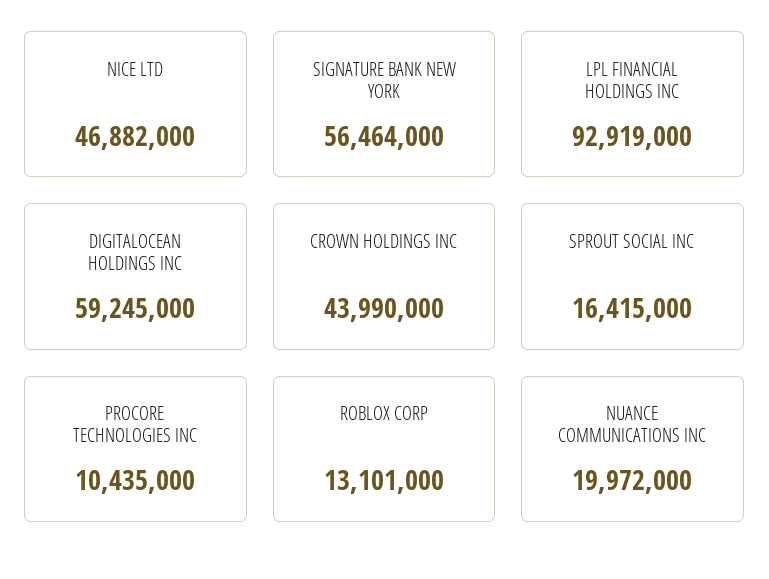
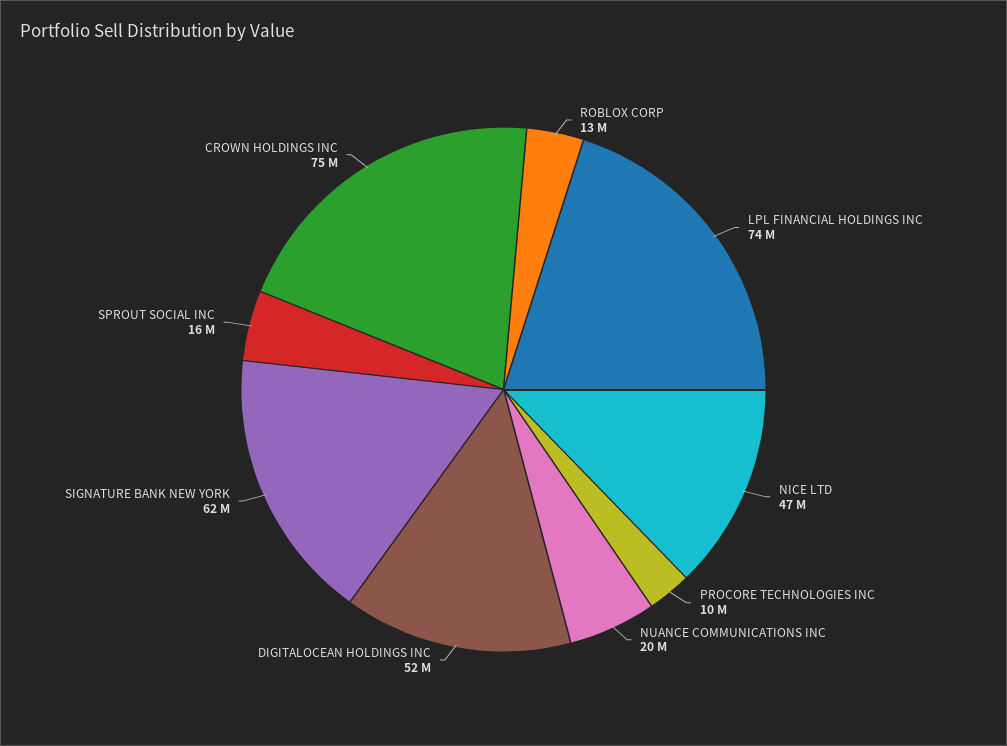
SIGNATURE BANK NEW YORK: 56464000 -> 62000000
LPL FINANCIAL HOLDINGS INC: 92919000 -> 74000000
DIGITALOCEAN HOLDINGS INC: 59245000 -> 52000000
CROWN HOLDINGS INC: 43990000 -> 75000000

